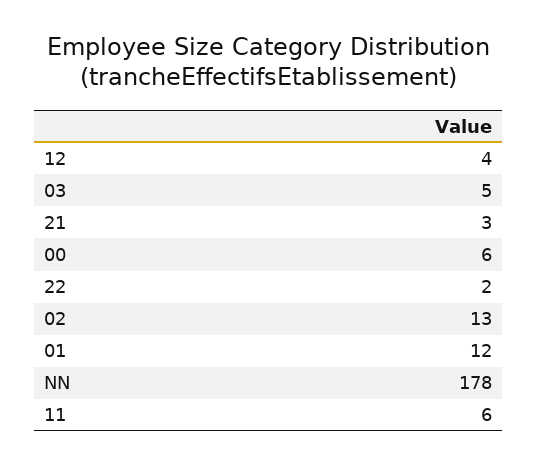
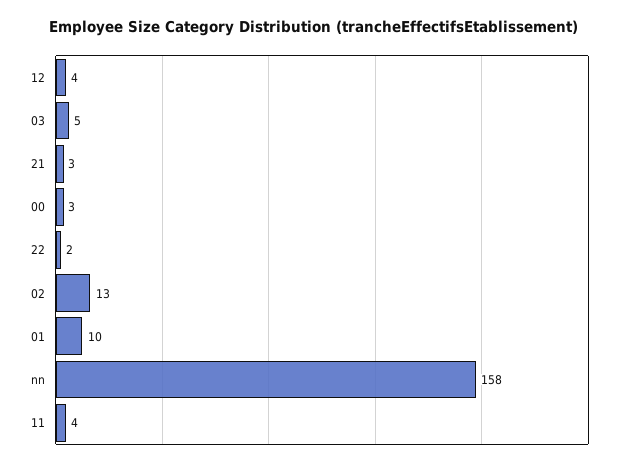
00: 6 -> 3
01: 12 -> 10
NN: 178 -> 158
11: 6 -> 4

